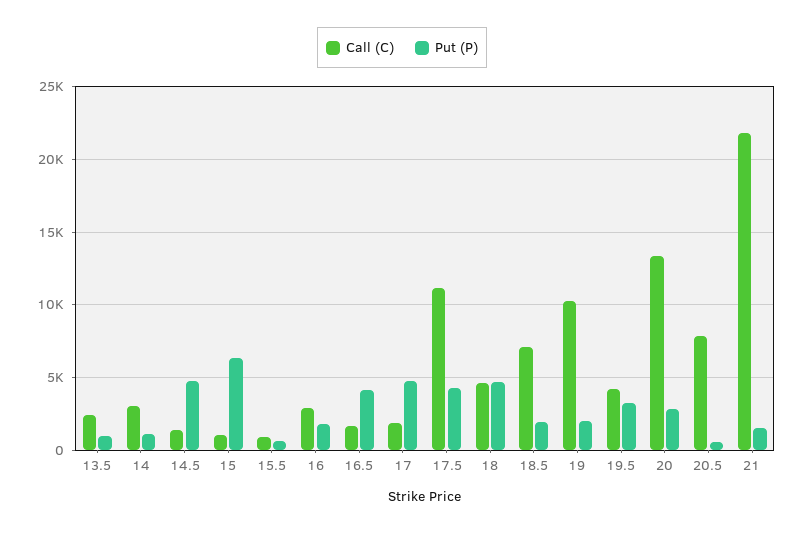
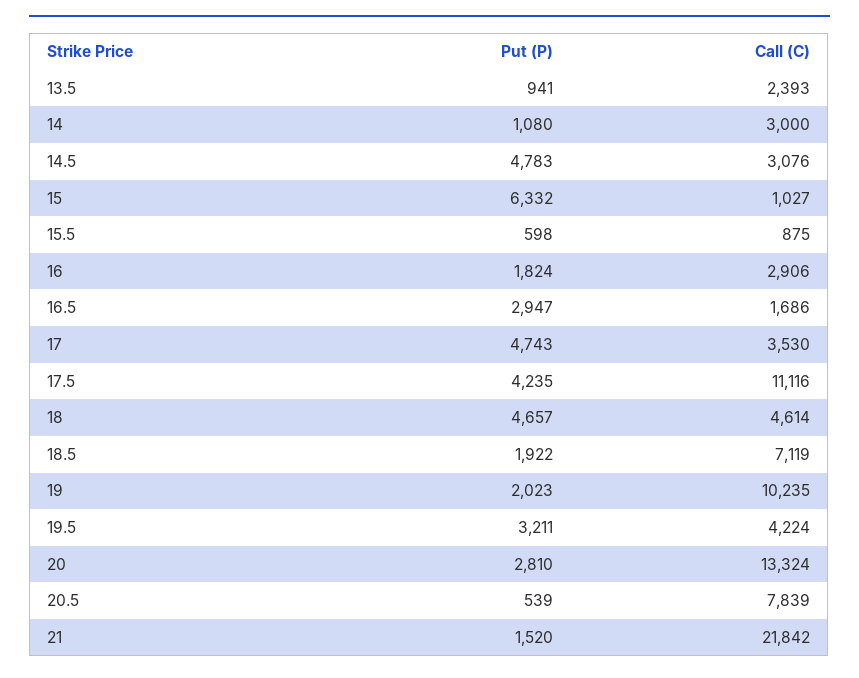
Call (C), 14.5: 1500 -> 3076
Put (P), 16.5: 4000 -> 2947
Call (C), 17: 2000 -> 3530

